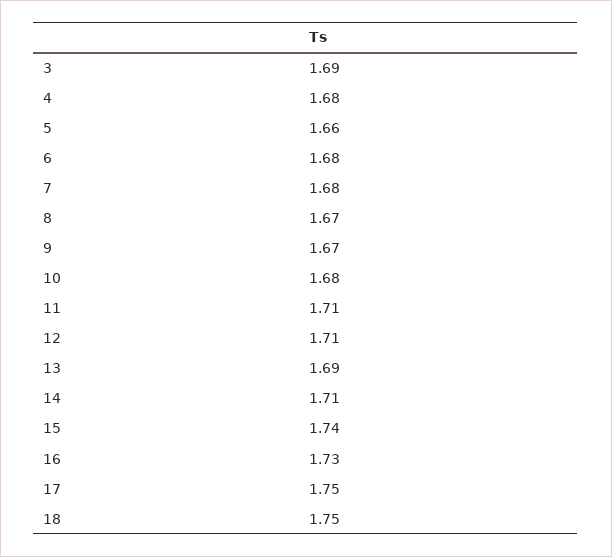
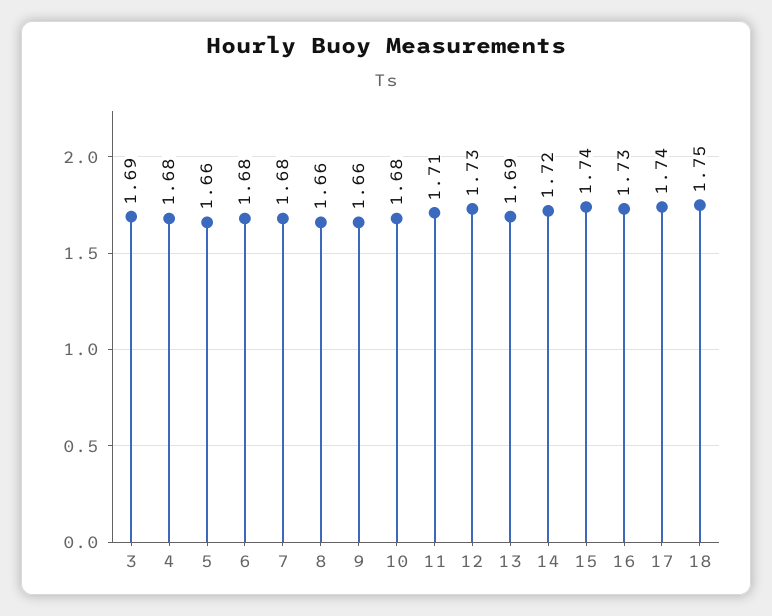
8: 1.67 -> 1.66
9: 1.67 -> 1.66
12: 1.71 -> 1.73
14: 1.71 -> 1.72
17: 1.75 -> 1.74

